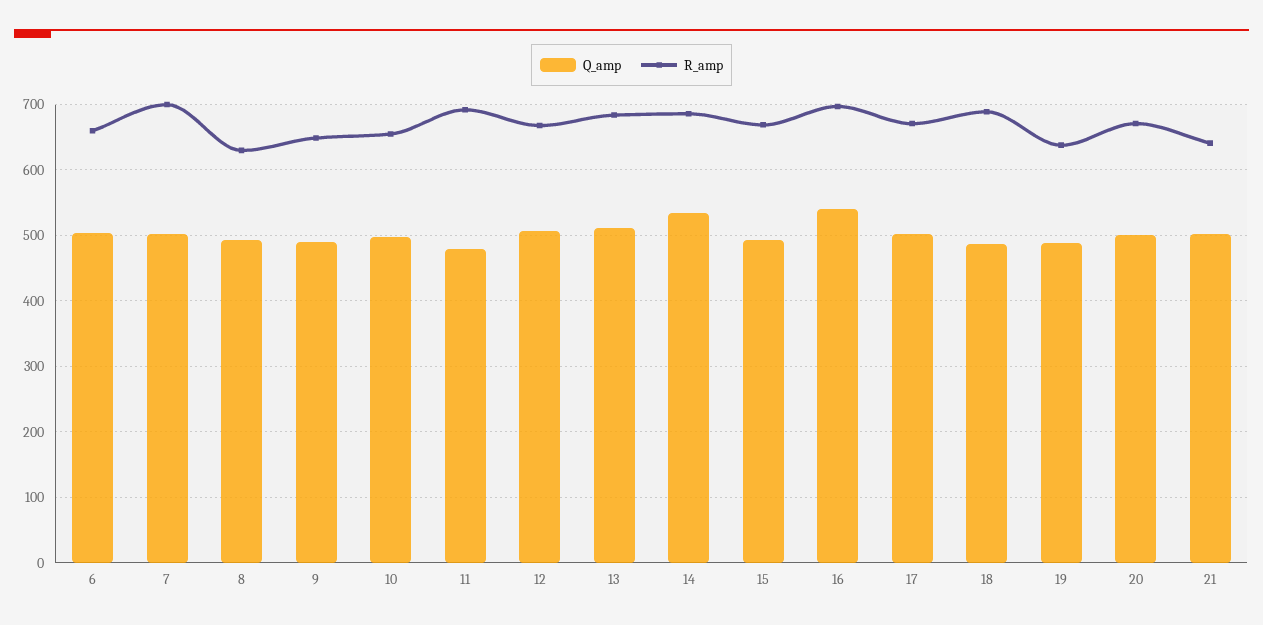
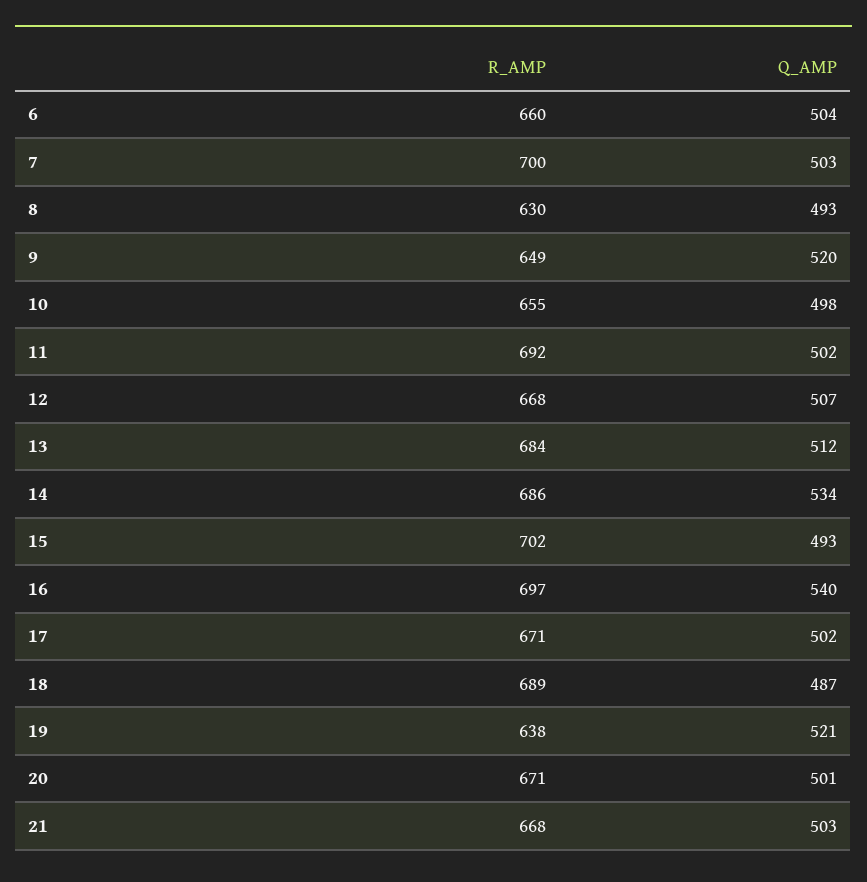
Q_amp, 9: 490 -> 520
Q_amp, 11: 480 -> 502
R_amp, 15: 670 -> 702
Q_amp, 19: 490 -> 521
R_amp, 21: 640 -> 668

